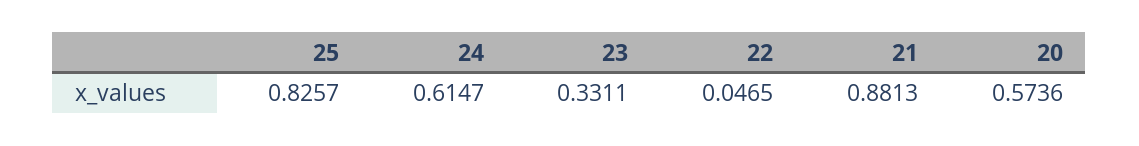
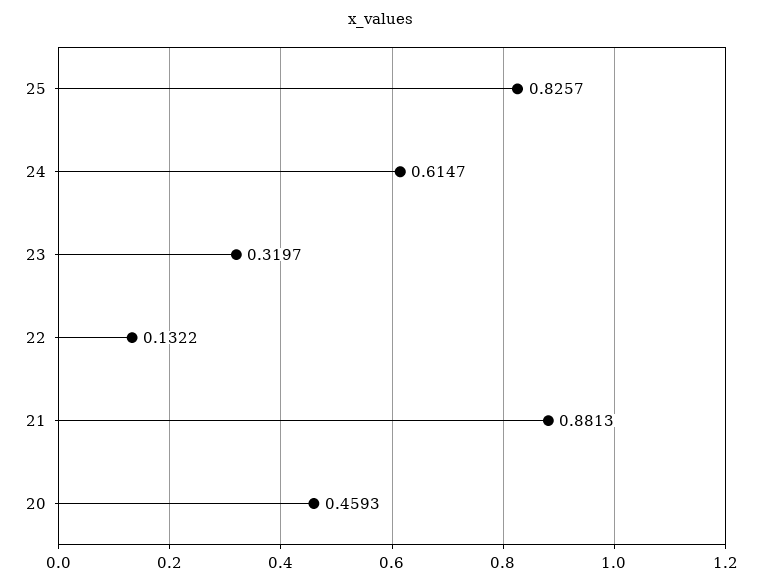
23: 0.3311 -> 0.3197
22: 0.0465 -> 0.1322
20: 0.5736 -> 0.4593

